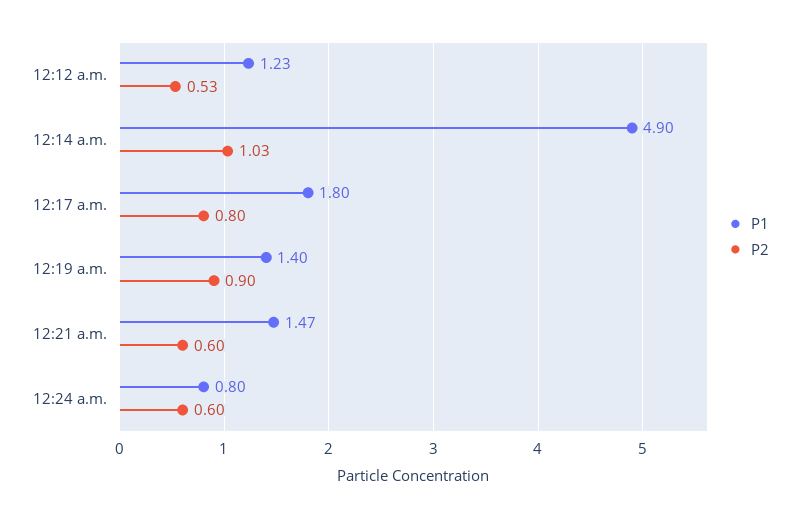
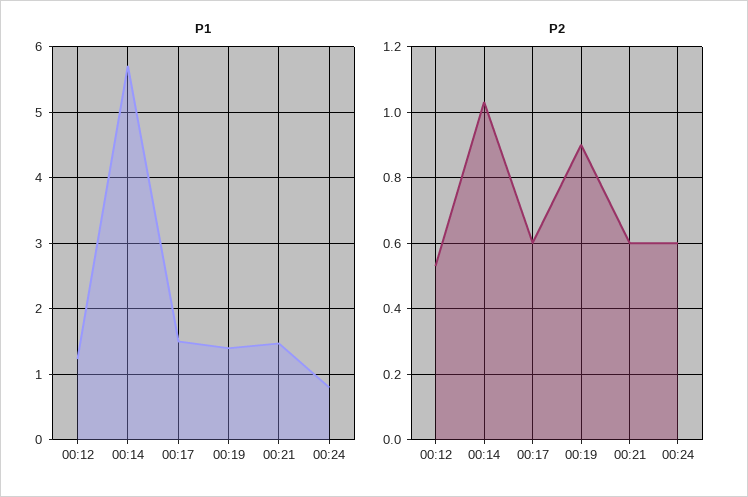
P1, 12:14 a.m.: 4.9 -> 5.7
P1, 12:17 a.m.: 1.8 -> 1.5
P2, 12:17 a.m.: 0.8 -> 0.6

